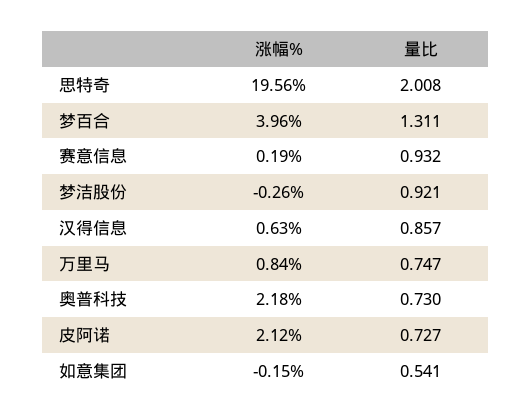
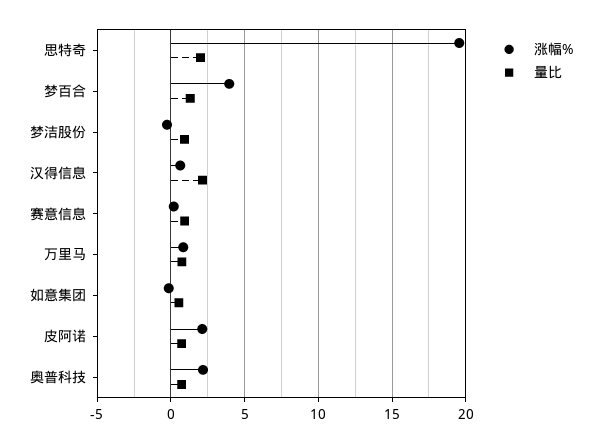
量比, 汉得信息: 0.857 -> 2

